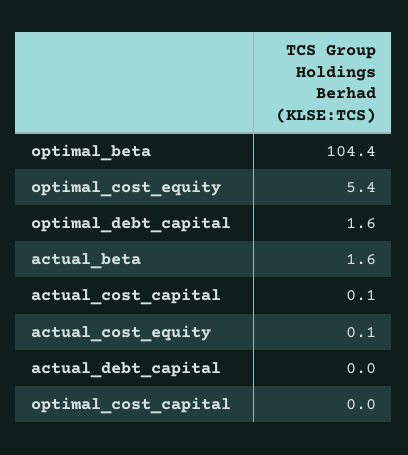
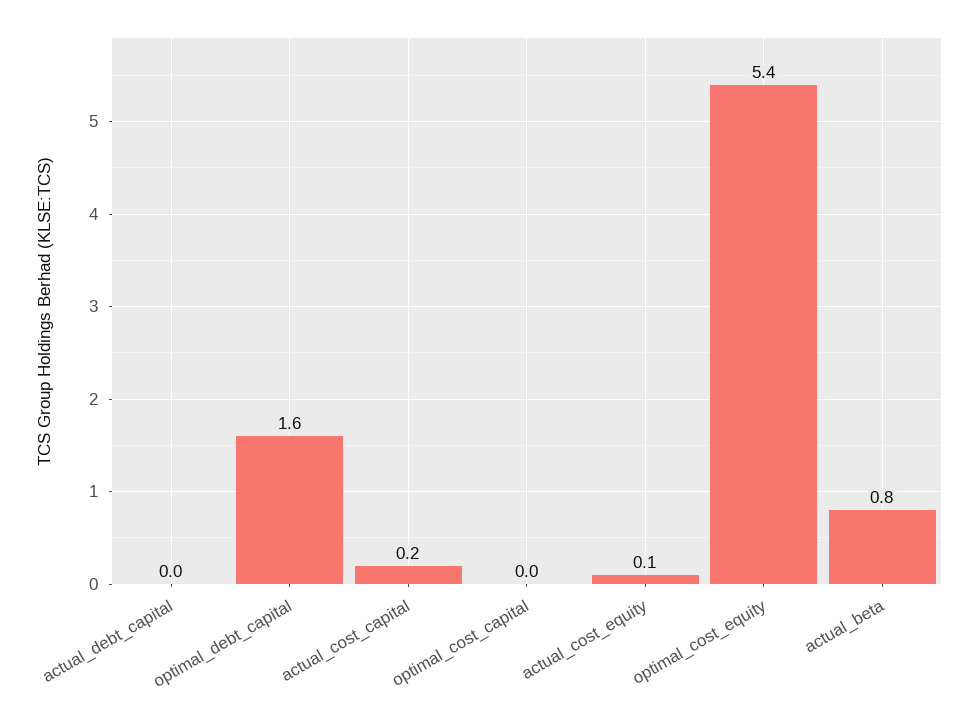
optimal_beta: 104.4 -> none
actual_beta: 1.6 -> 0.8
actual_cost_capital: 0.1 -> 0.2

